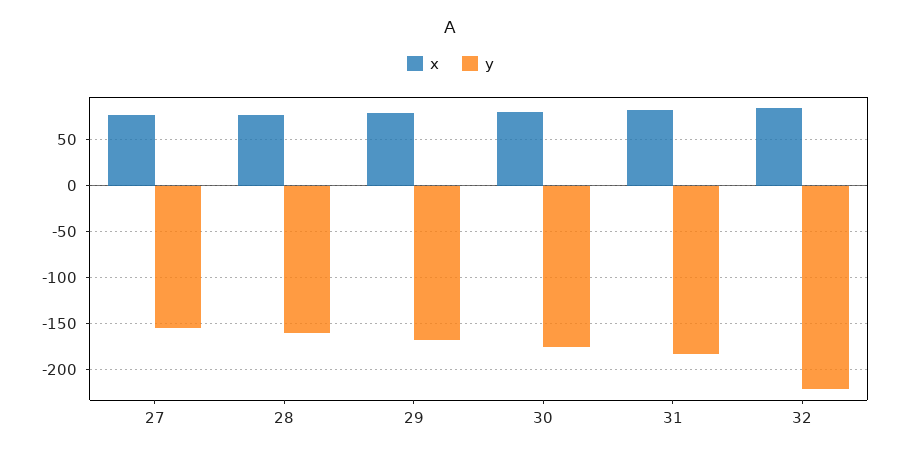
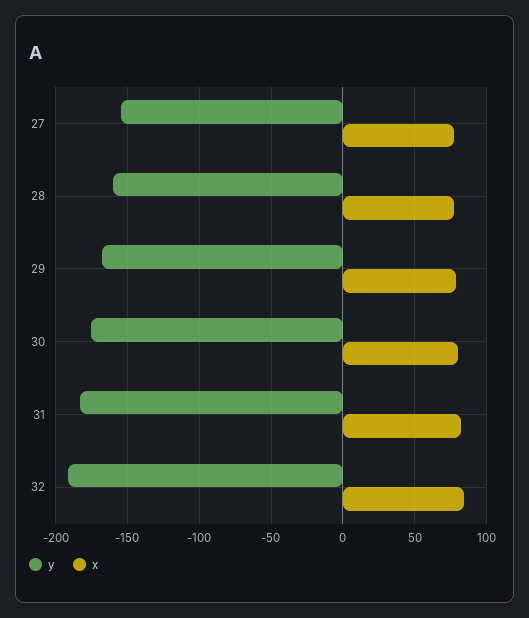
y, 32: -220 -> -190

